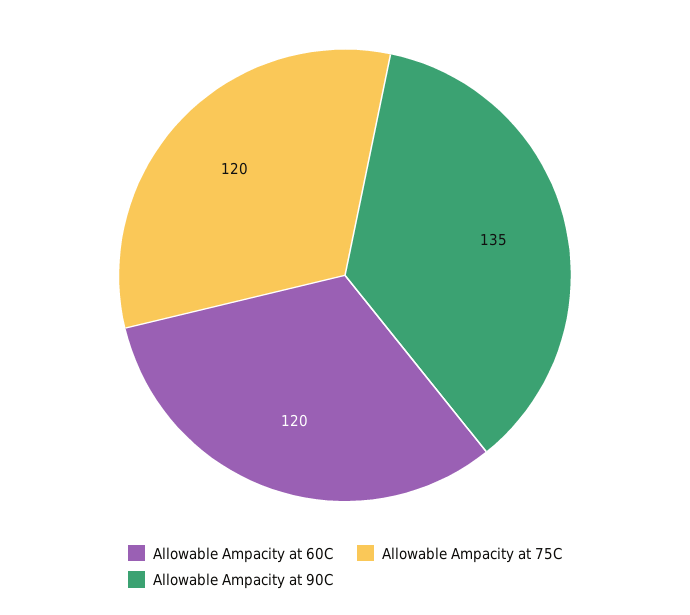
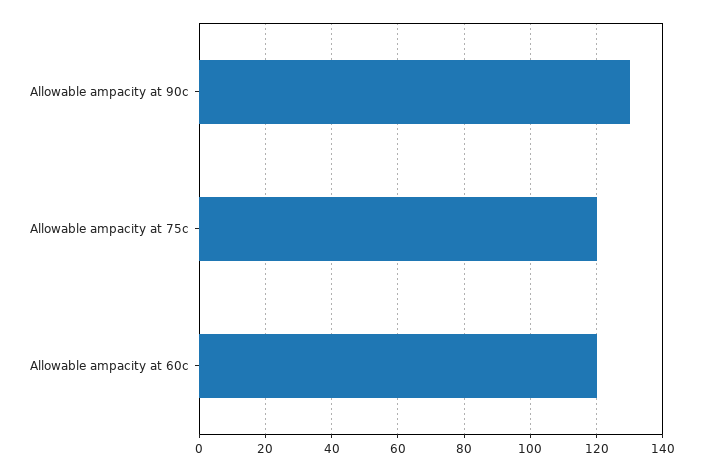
Allowable Ampacity at 90C: 135 -> 130

